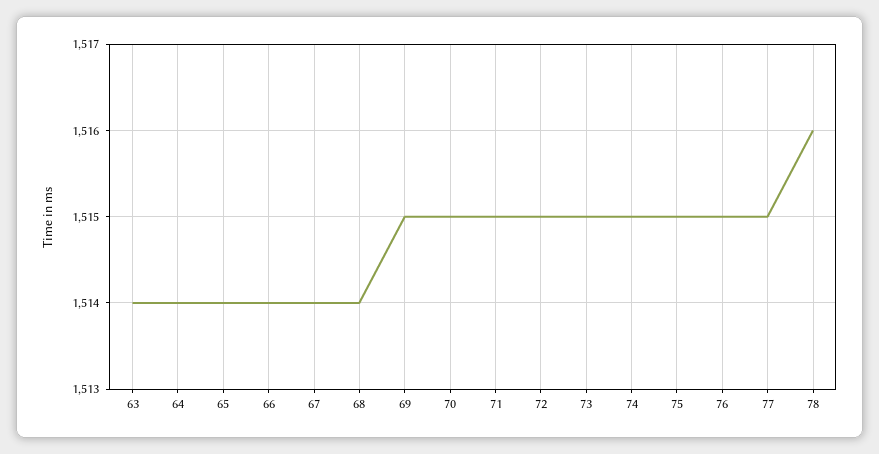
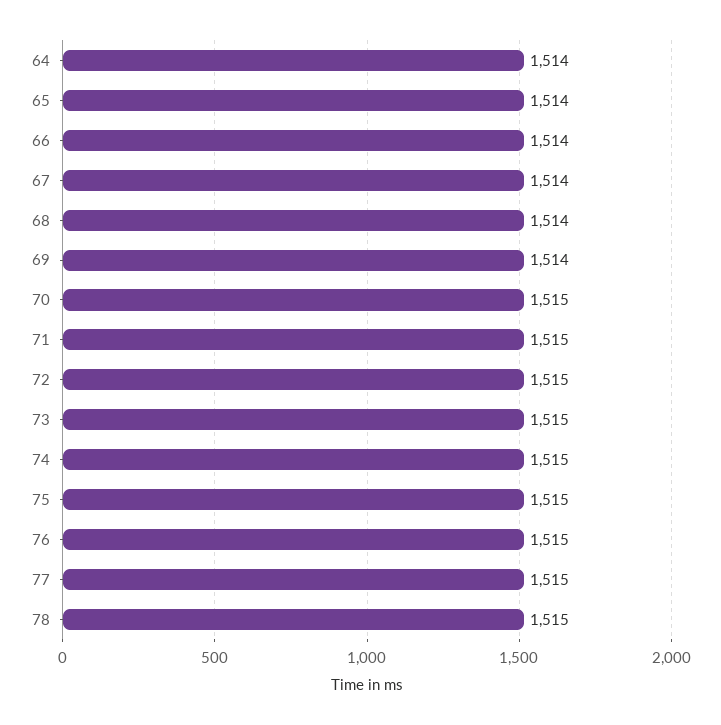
63: 1514 -> none
69: 1515 -> 1514
78: 1516 -> 1515

